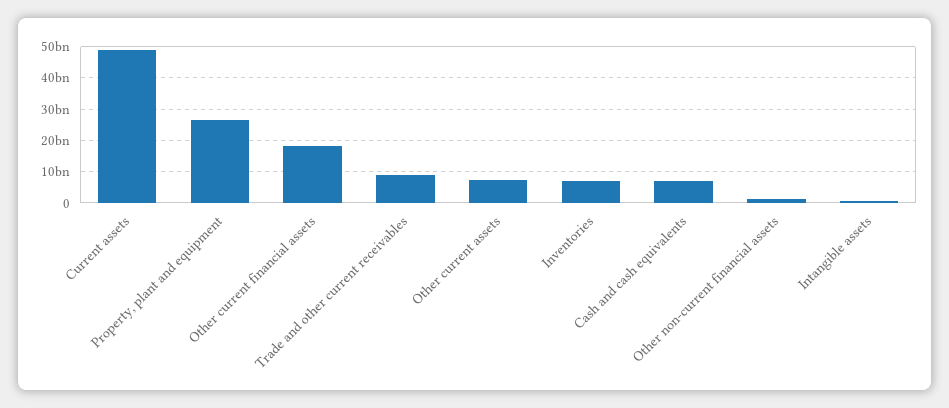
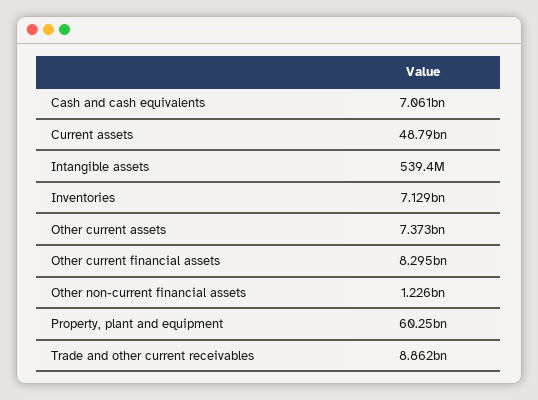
Property, plant and equipment: 26000000000 -> 60250000000
Other current financial assets: 18000000000 -> 8295000000

